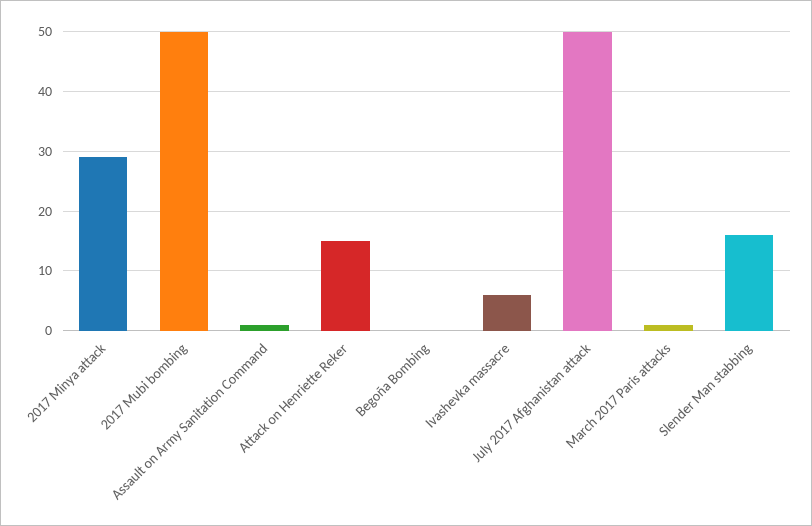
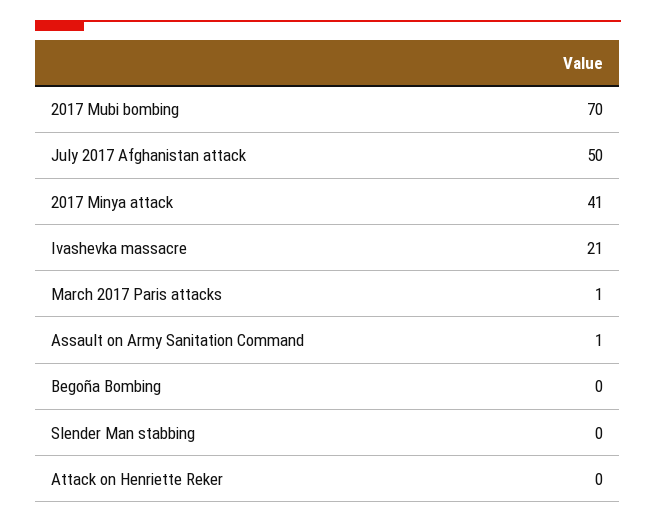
2017 Minya attack: 30 -> 41
2017 Mubi bombing: 50 -> 70
Attack on Henriette Reker: 15 -> 0
Ivashevka massacre: 5 -> 21
Slender Man stabbing: 15 -> 0

